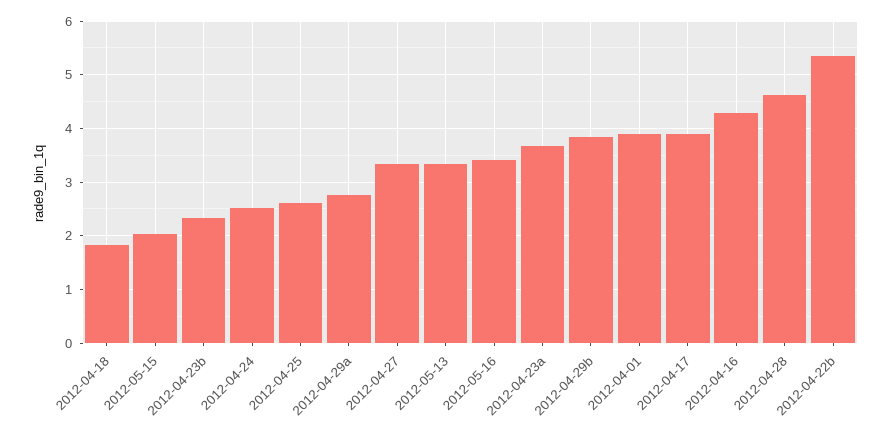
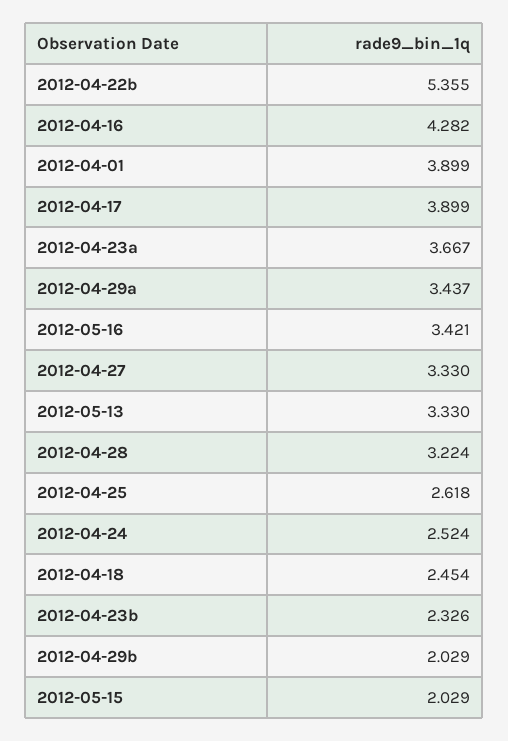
2012-04-18: 1.8 -> 2.454
2012-04-29a: 2.8 -> 3.437
2012-04-29b: 3.8 -> 2.029
2012-04-28: 4.6 -> 3.224

